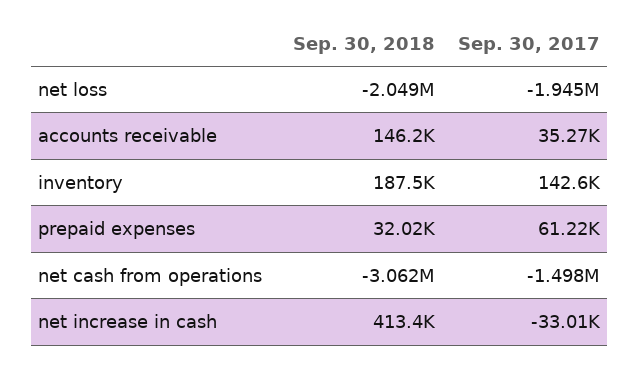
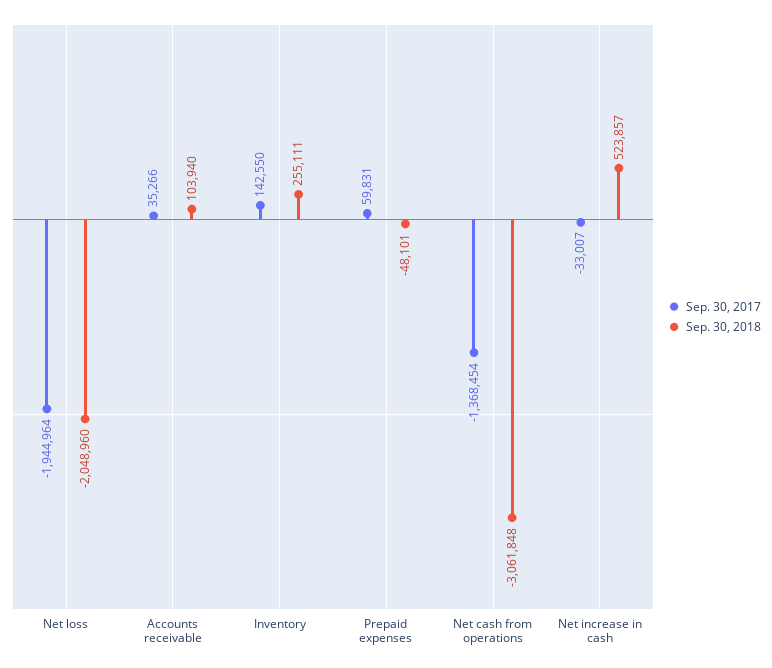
Sep. 30, 2018, accounts receivable: 146200 -> 103940
Sep. 30, 2018, inventory: 187500 -> 255111
Sep. 30, 2018, prepaid expenses: 32020 -> -48101
Sep. 30, 2017, prepaid expenses: 61220 -> 59831
Sep. 30, 2017, net cash from operations: -1498000 -> -1368454
Sep. 30, 2018, net increase in cash: 413400 -> 523857

